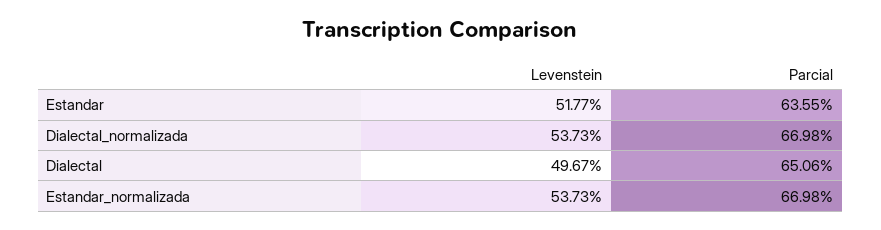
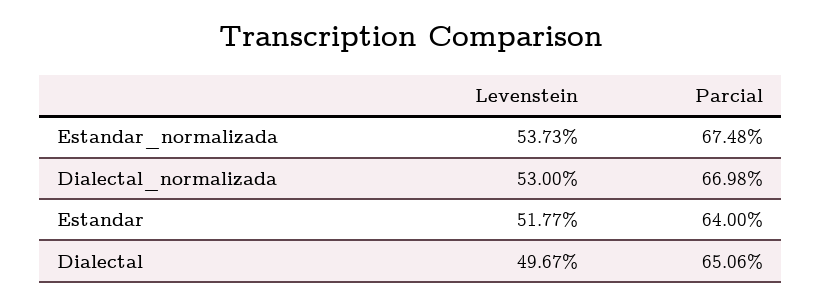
Parcial, Estandar: 63.55 -> 64
Levenstein, Dialectal_normalizada: 53.73 -> 53
Parcial, Estandar_normalizada: 66.98 -> 67.48

